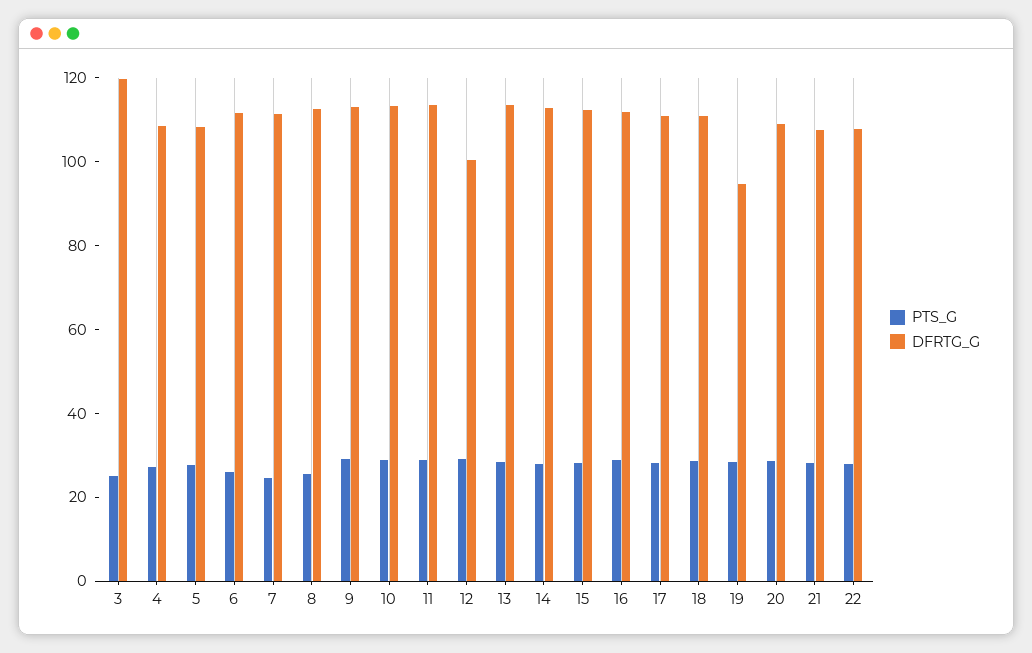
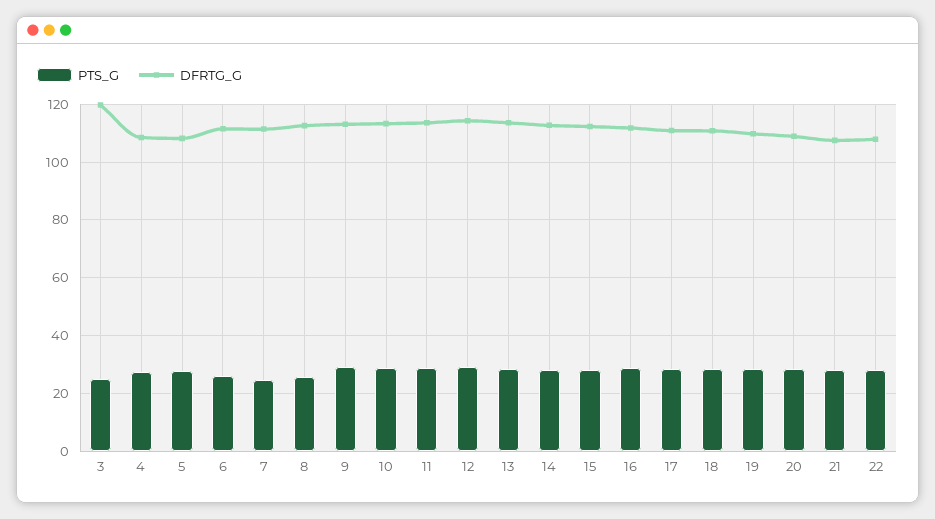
DFRTG_G, 12: 100 -> 115
DFRTG_G, 19: 95 -> 110

